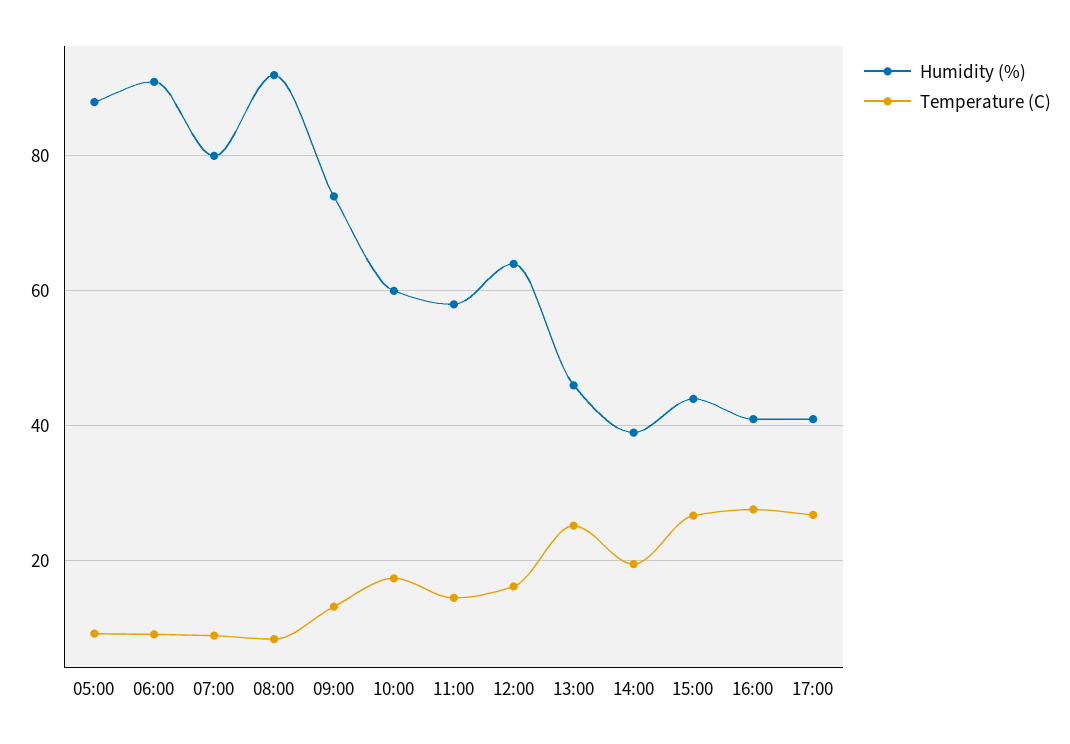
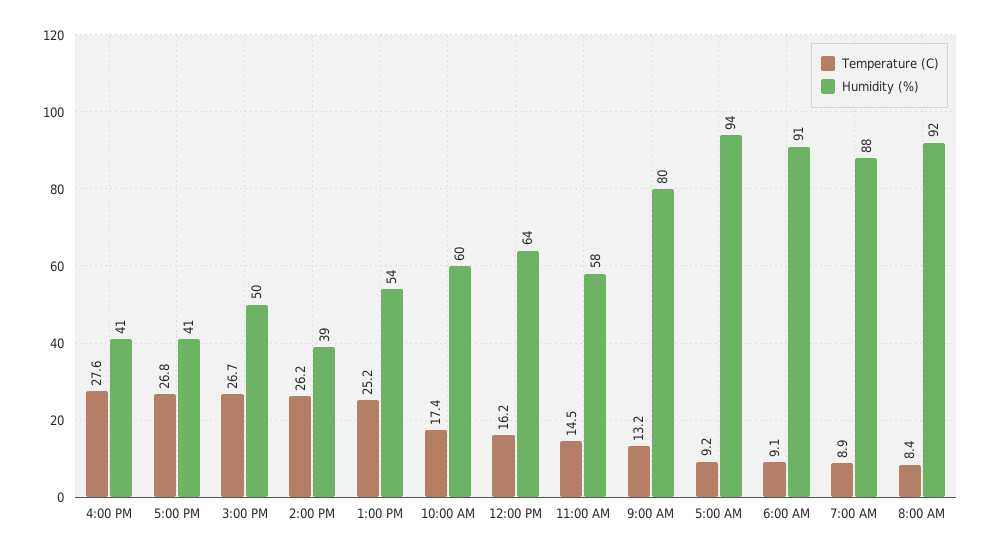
Humidity (%), 05:00: 88 -> 94
Humidity (%), 07:00: 80 -> 88
Humidity (%), 09:00: 74 -> 80
Humidity (%), 13:00: 46 -> 54
Temperature (C), 14:00: 20 -> 26.2
Humidity (%), 15:00: 44 -> 50

